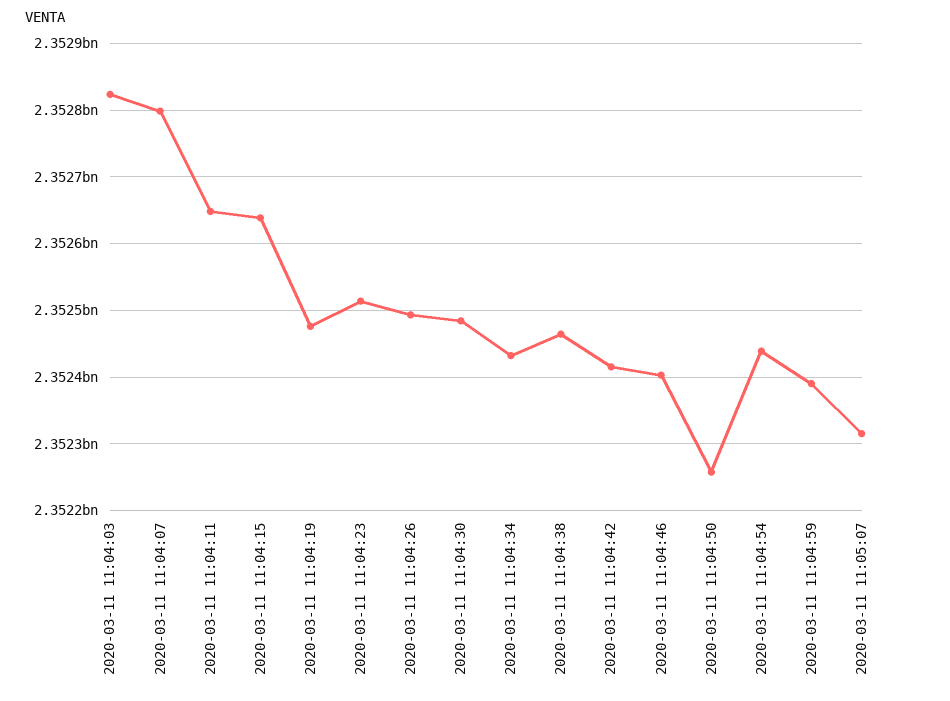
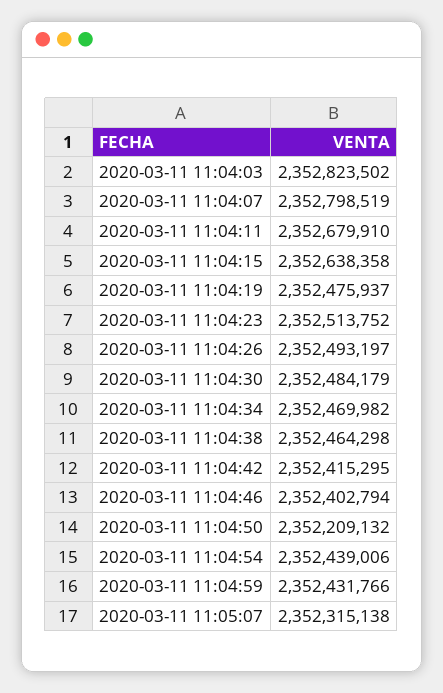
2020-03-11 11:04:11: 2352650000 -> 2352679910
2020-03-11 11:04:34: 2352430000 -> 2352469982
2020-03-11 11:04:50: 2352260000 -> 2352209132
2020-03-11 11:04:59: 2352390000 -> 2352431766

